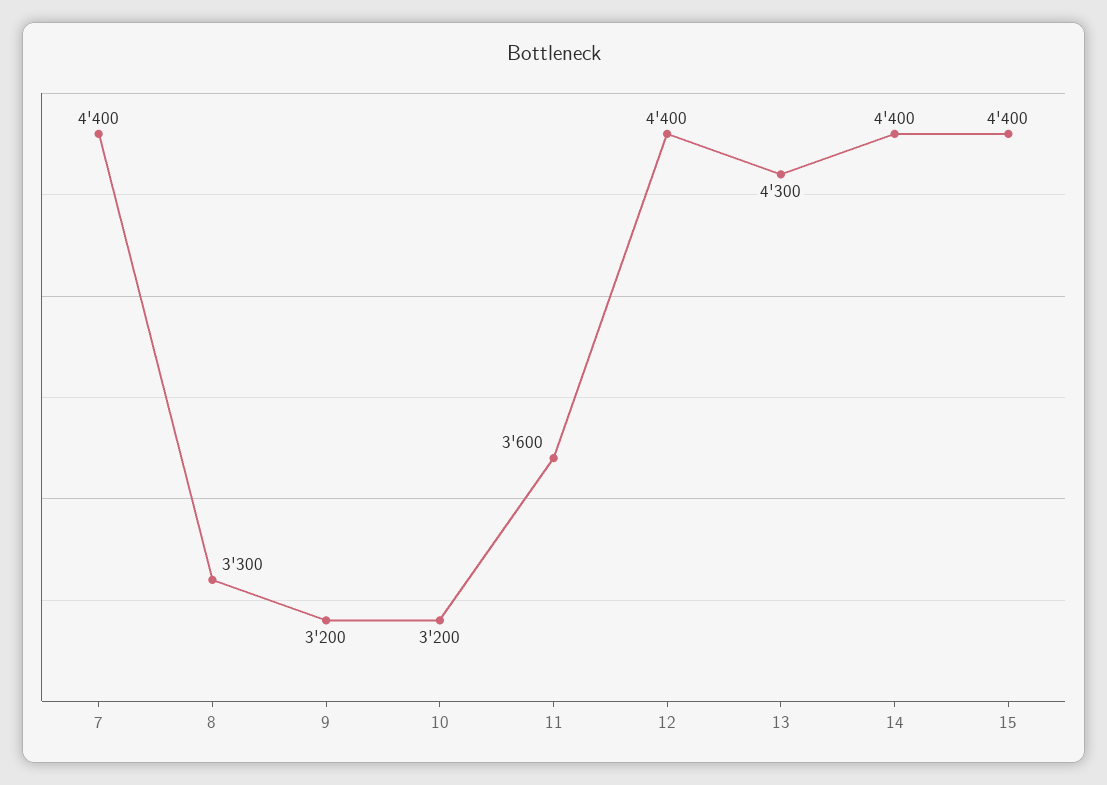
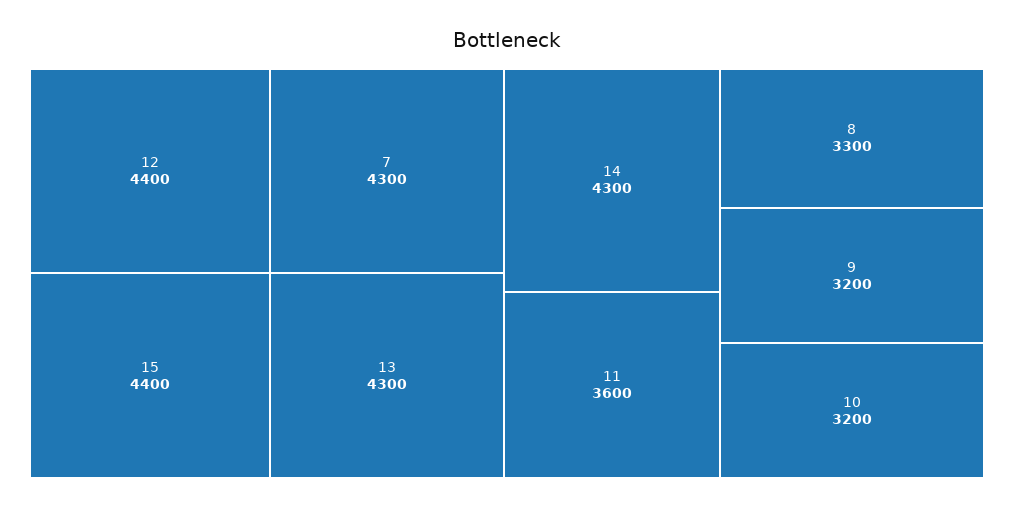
7: 4400 -> 4300
14: 4400 -> 4300

